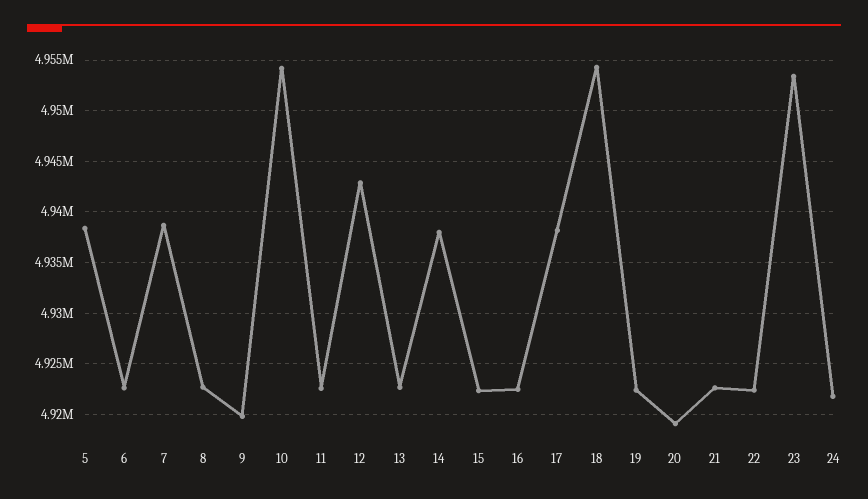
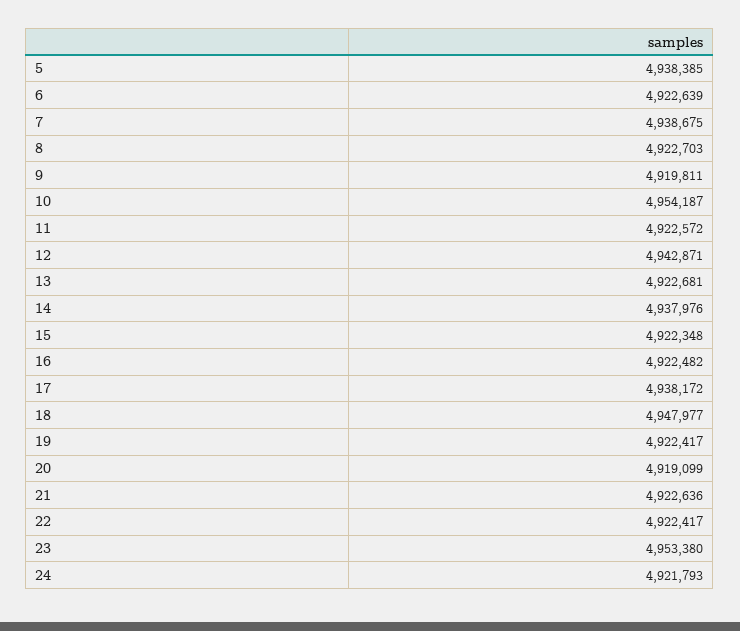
18: 4954000 -> 4947977

